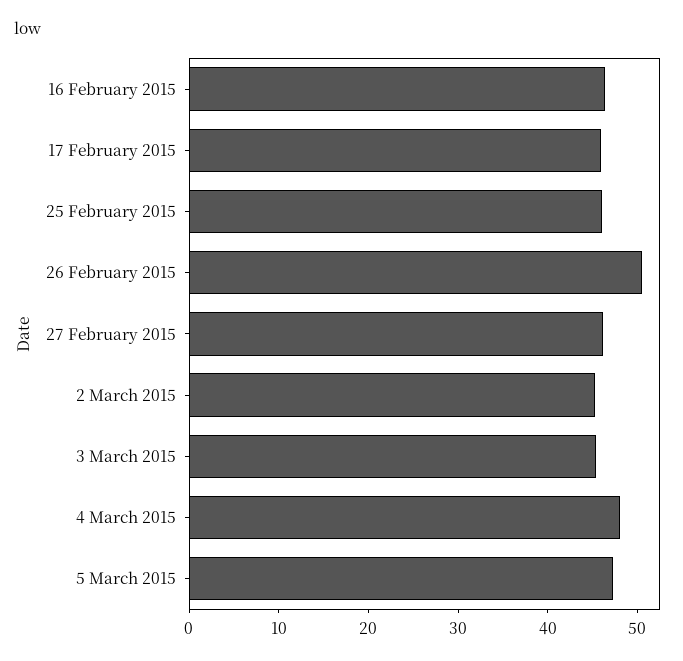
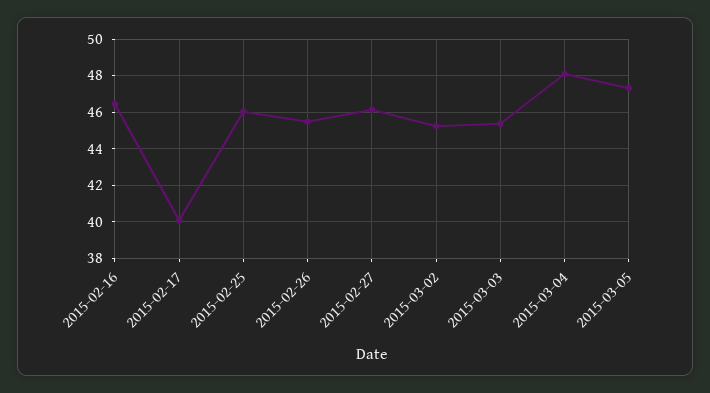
17 February 2015: 46 -> 40
26 February 2015: 50 -> 45.5

